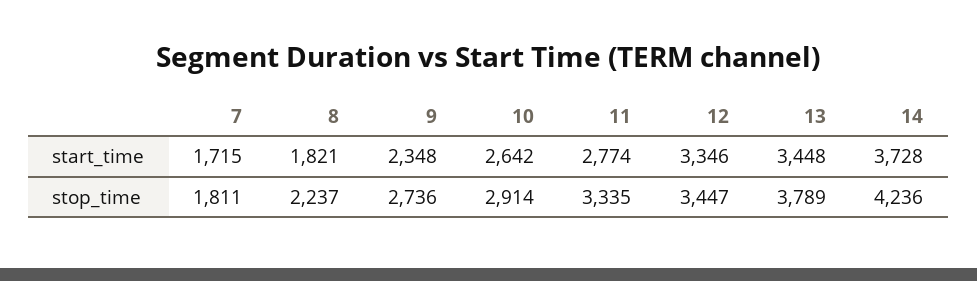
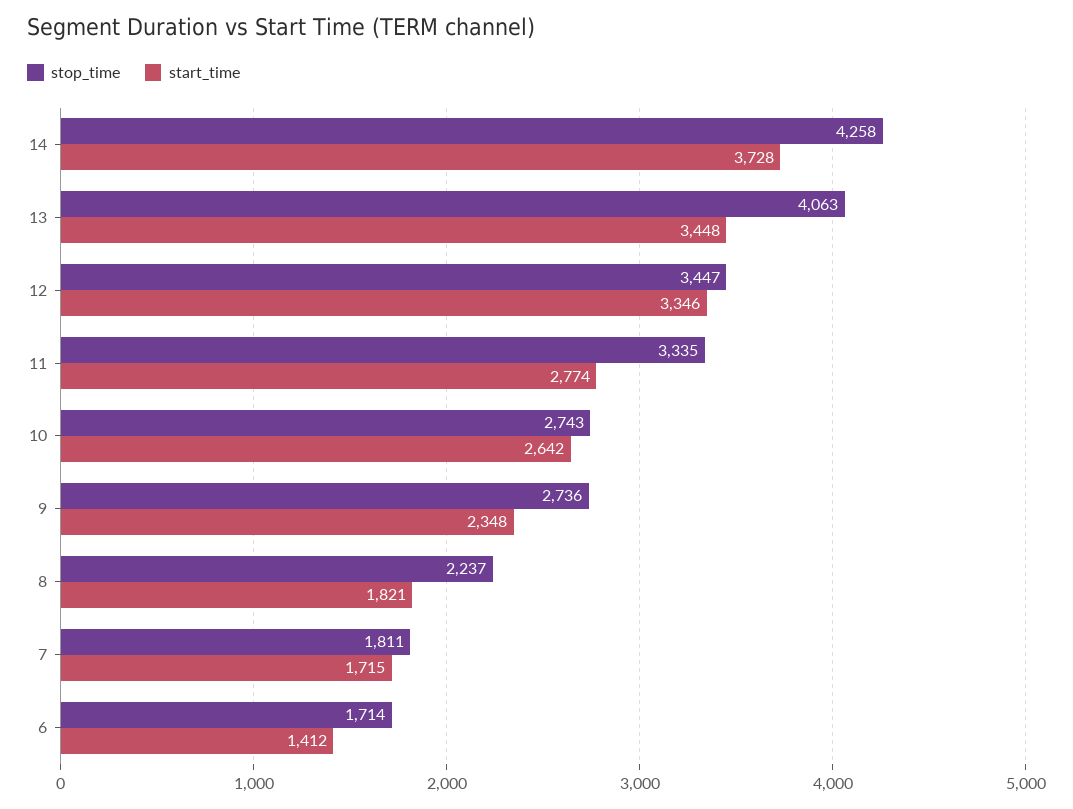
stop_time, 10: 2914 -> 2743
stop_time, 13: 3789 -> 4063
stop_time, 14: 4236 -> 4258
stop_time, 6: none -> 1714
start_time, 6: none -> 1412

